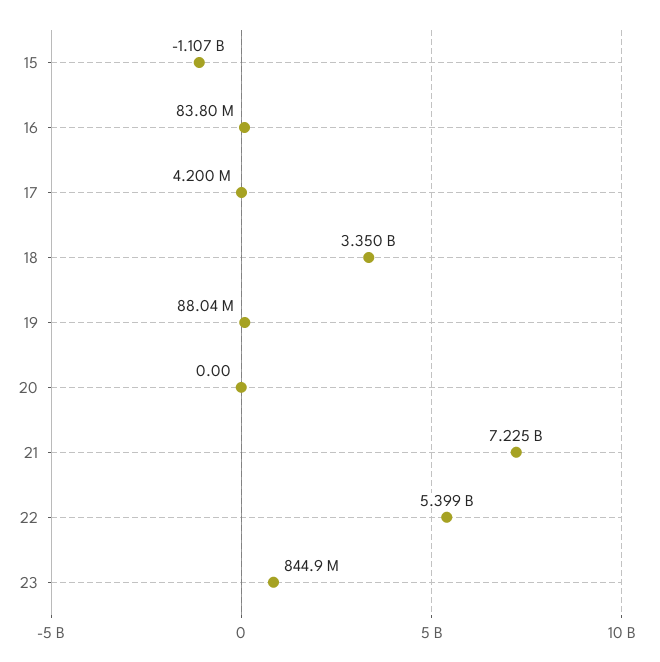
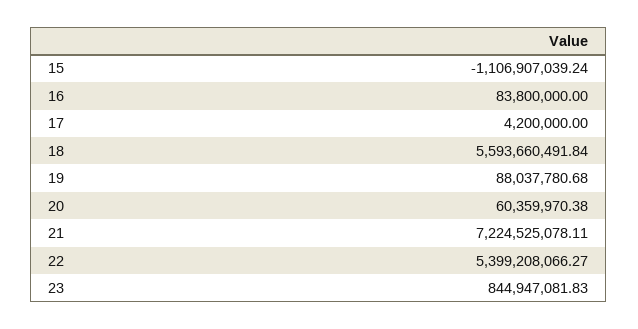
18: 3350000000 -> 5593660491.84
20: 0 -> 60359970.38

